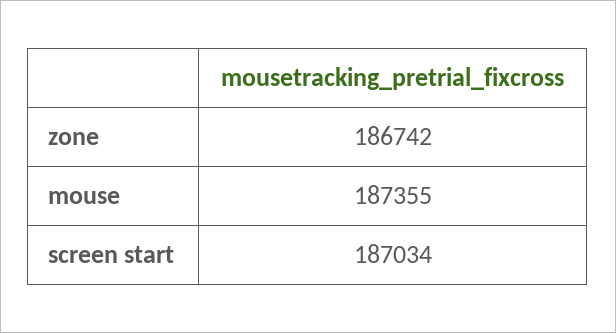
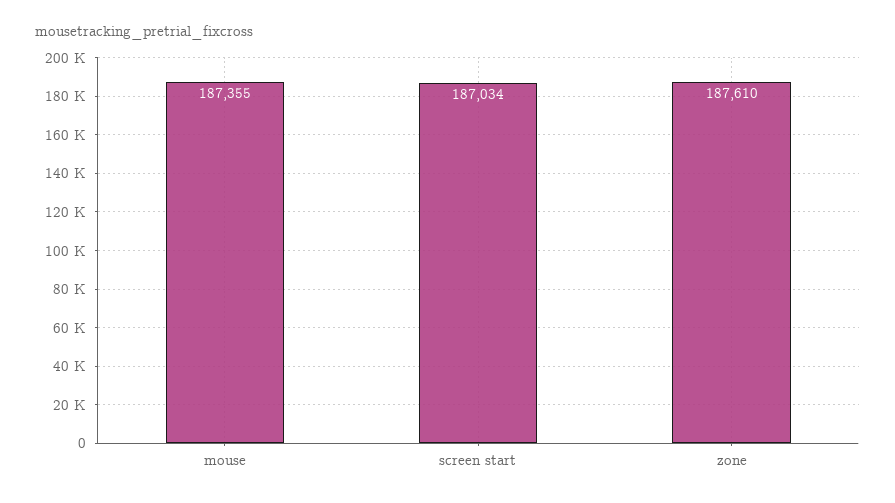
zone: 186742 -> 187610

